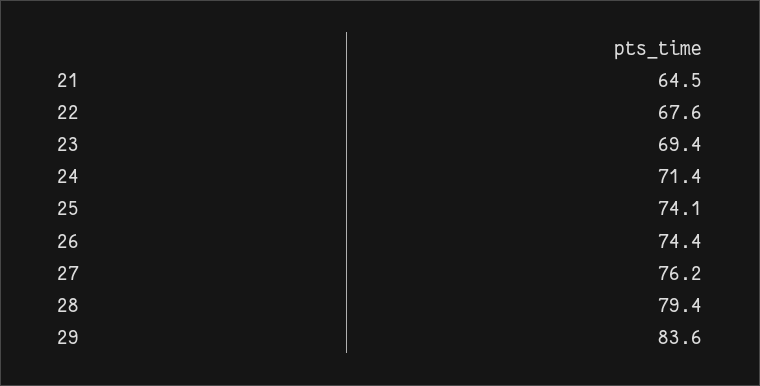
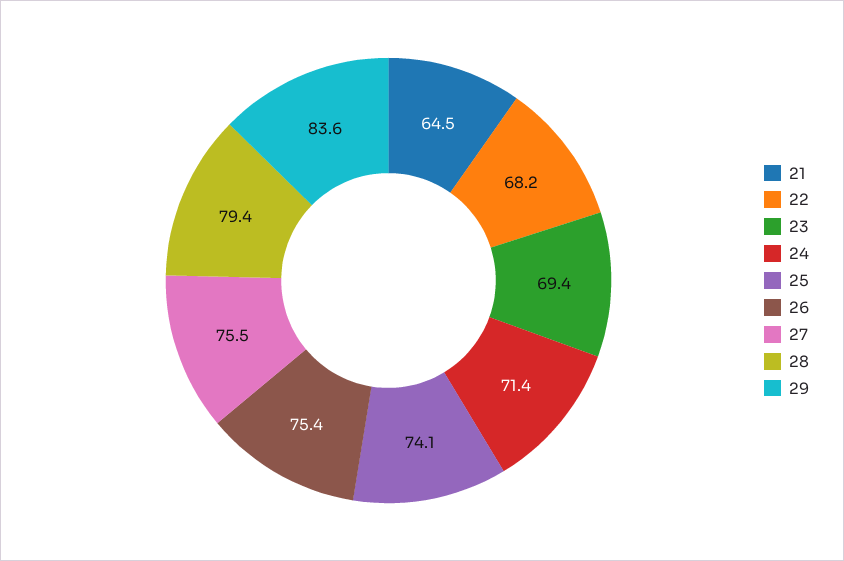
22: 67.6 -> 68.2
26: 74.4 -> 75.4
27: 76.2 -> 75.5

